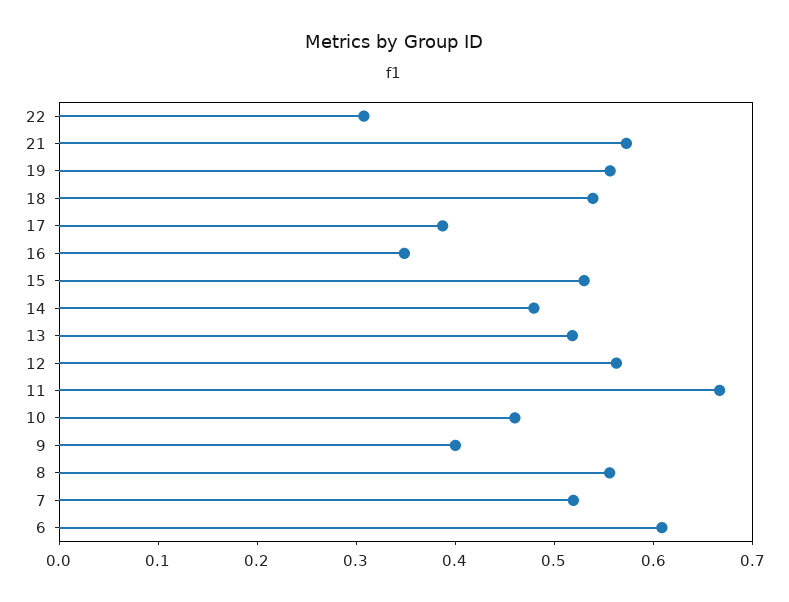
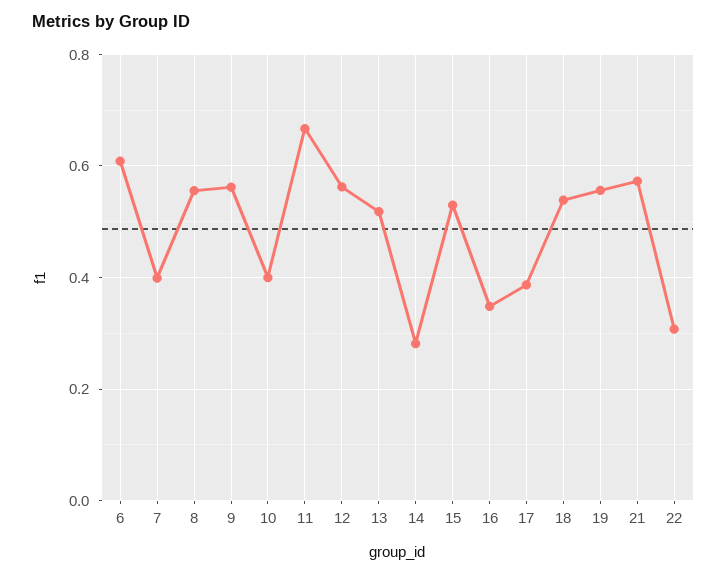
14: 0.48 -> 0.28
10: 0.46 -> 0.4
9: 0.4 -> 0.56
7: 0.52 -> 0.4

